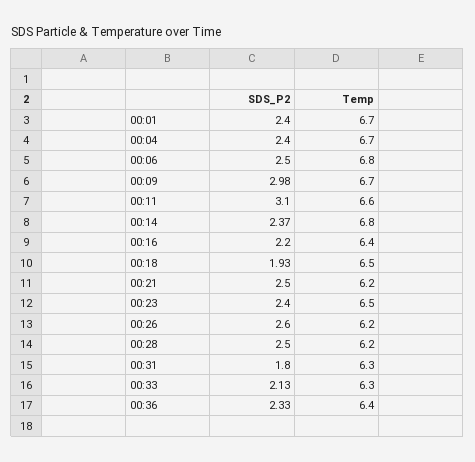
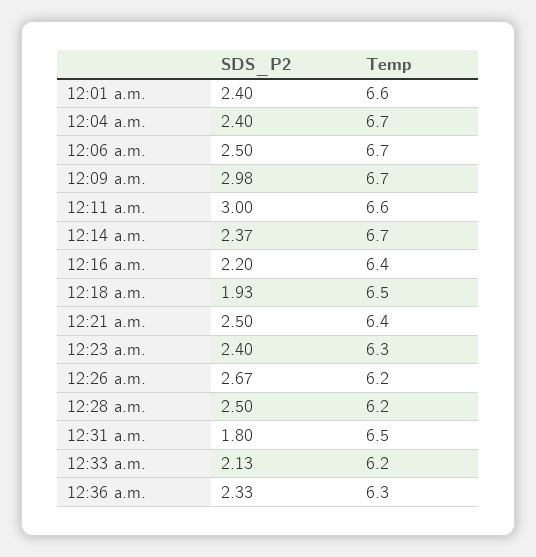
Temp, 00:01: 6.7 -> 6.6
Temp, 00:06: 6.8 -> 6.7
SDS_P2, 00:11: 3.1 -> 3
Temp, 00:14: 6.8 -> 6.7
Temp, 00:21: 6.2 -> 6.4
Temp, 00:23: 6.5 -> 6.3
SDS_P2, 00:26: 2.6 -> 2.67
Temp, 00:31: 6.3 -> 6.5
Temp, 00:33: 6.3 -> 6.2
Temp, 00:36: 6.4 -> 6.3

